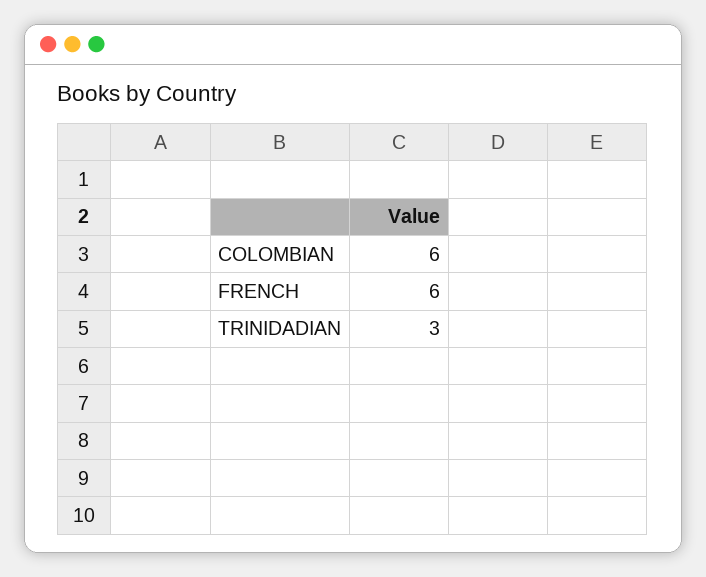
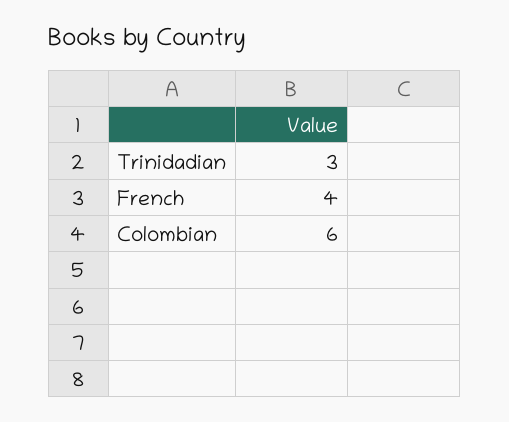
FRENCH: 6 -> 4

